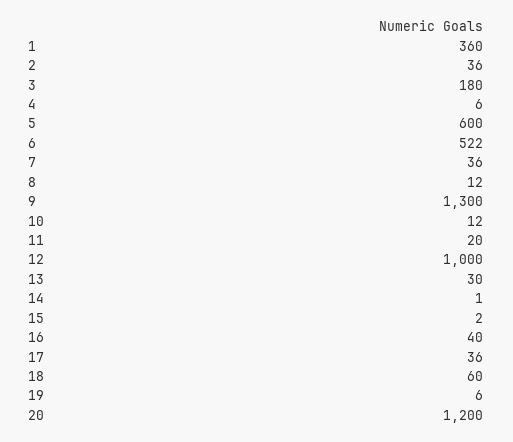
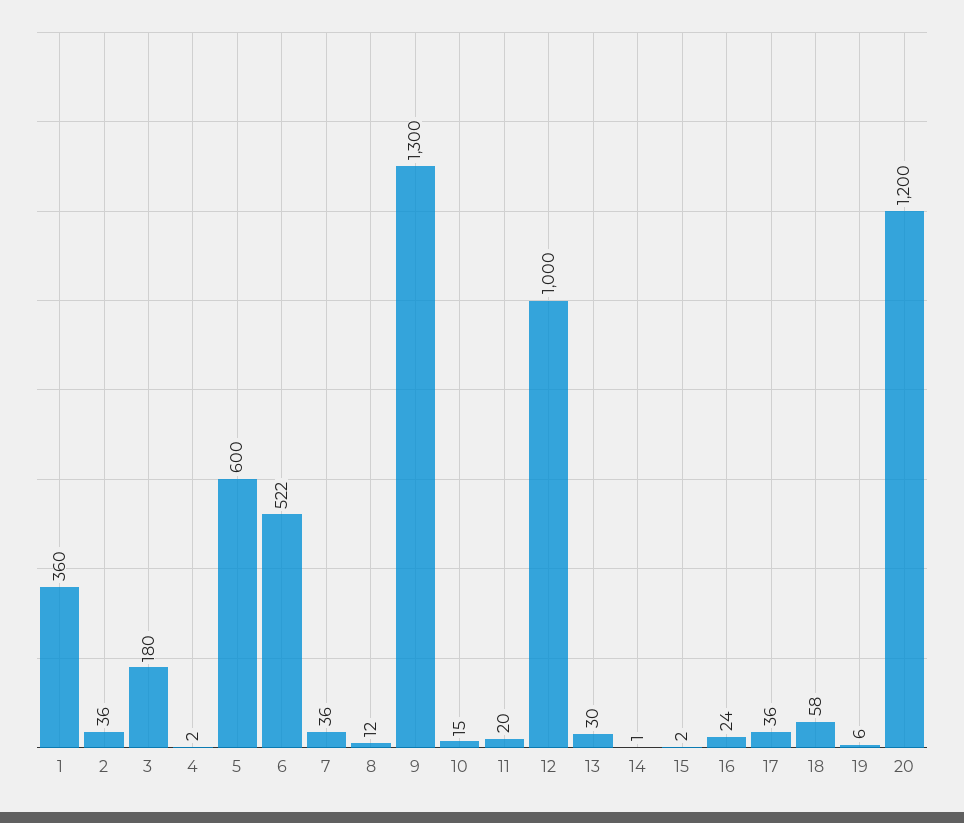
4: 6 -> 2
10: 12 -> 15
16: 40 -> 24
18: 60 -> 58

